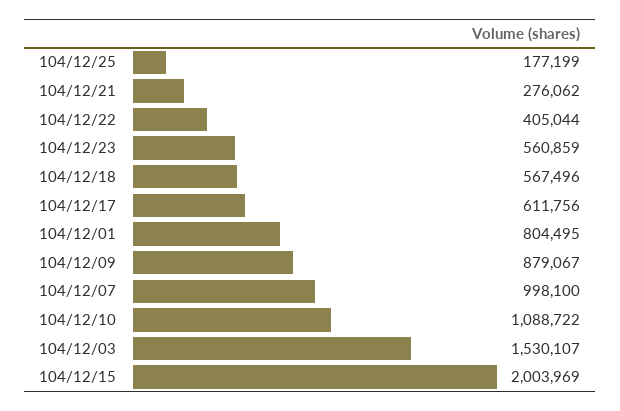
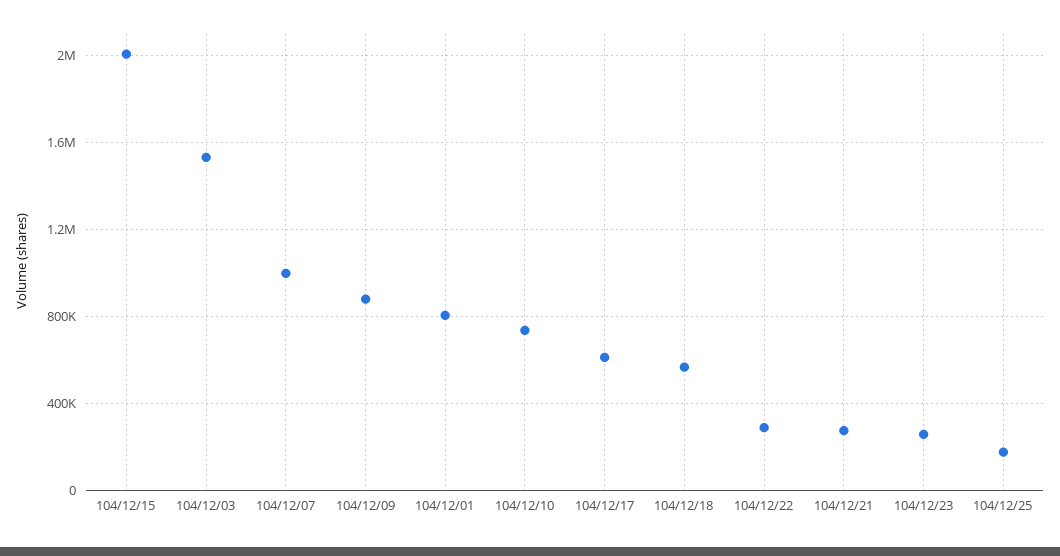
104/12/22: 405044 -> 300000
104/12/23: 560859 -> 250000
104/12/10: 1088722 -> 750000

